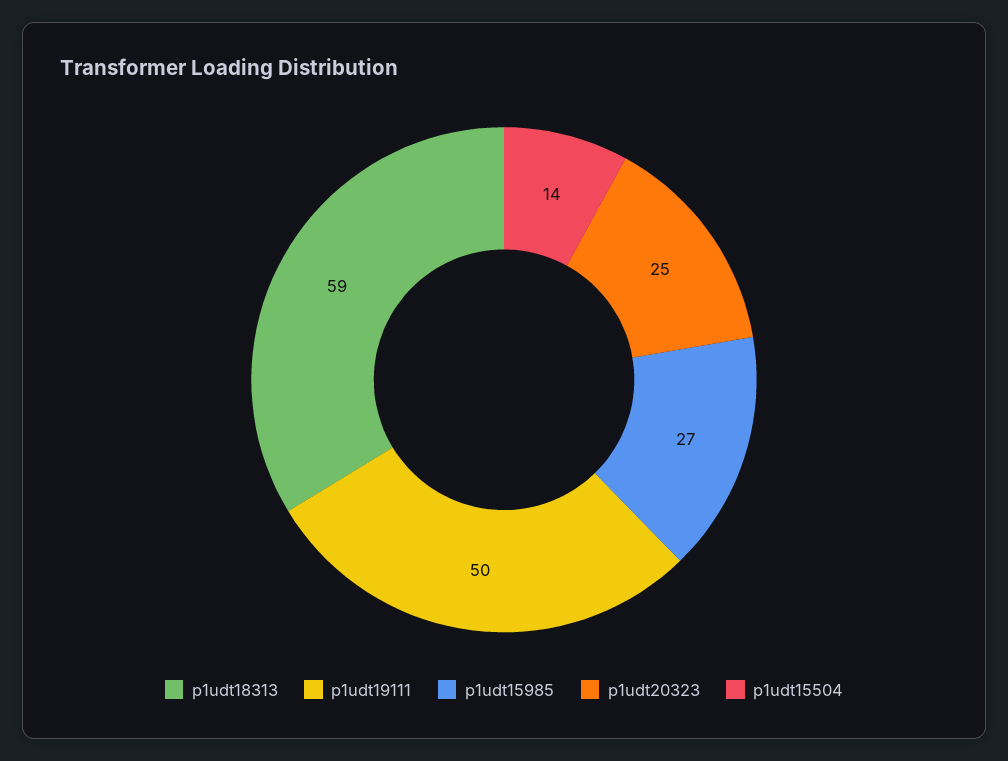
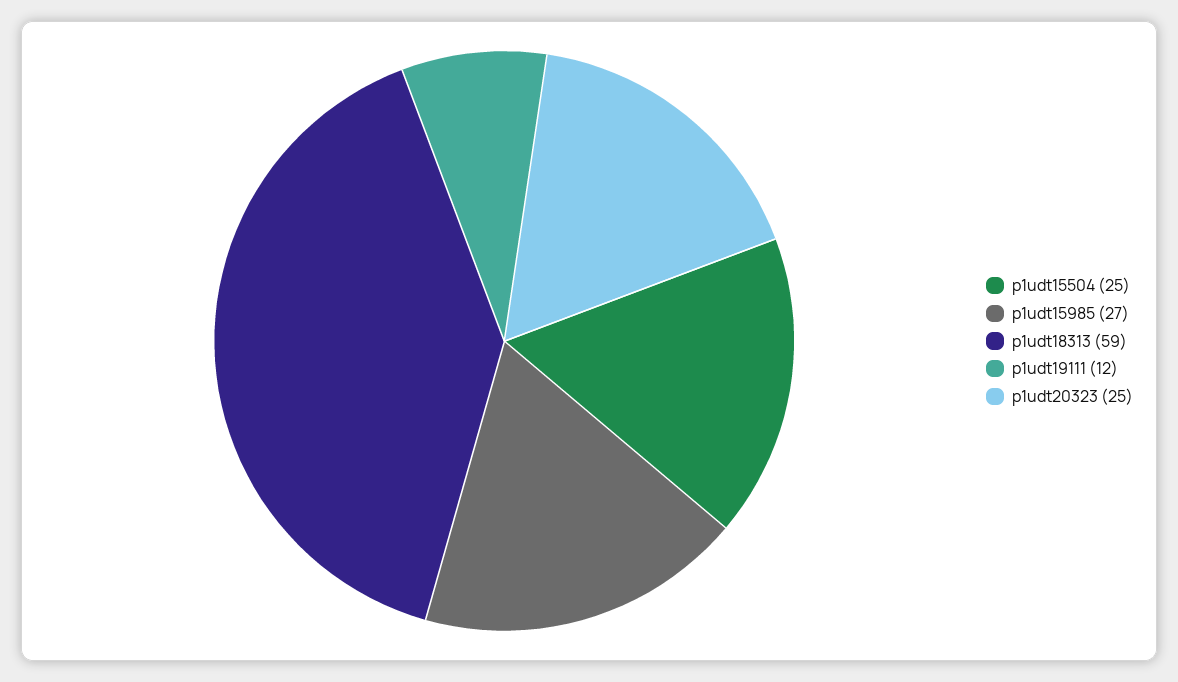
p1udt19111: 50 -> 12
p1udt15504: 14 -> 25

